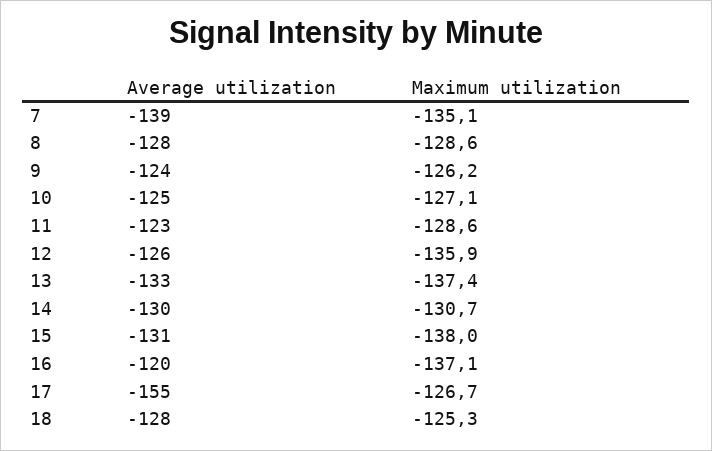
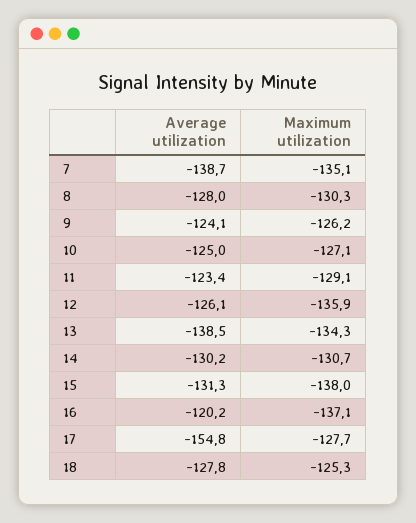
Maximum utilization, 8: -128.6 -> -130.3
Maximum utilization, 11: -128.6 -> -129.1
Average utilization, 13: -133 -> -138.5
Maximum utilization, 13: -137.4 -> -134.3
Maximum utilization, 17: -126.7 -> -127.7

